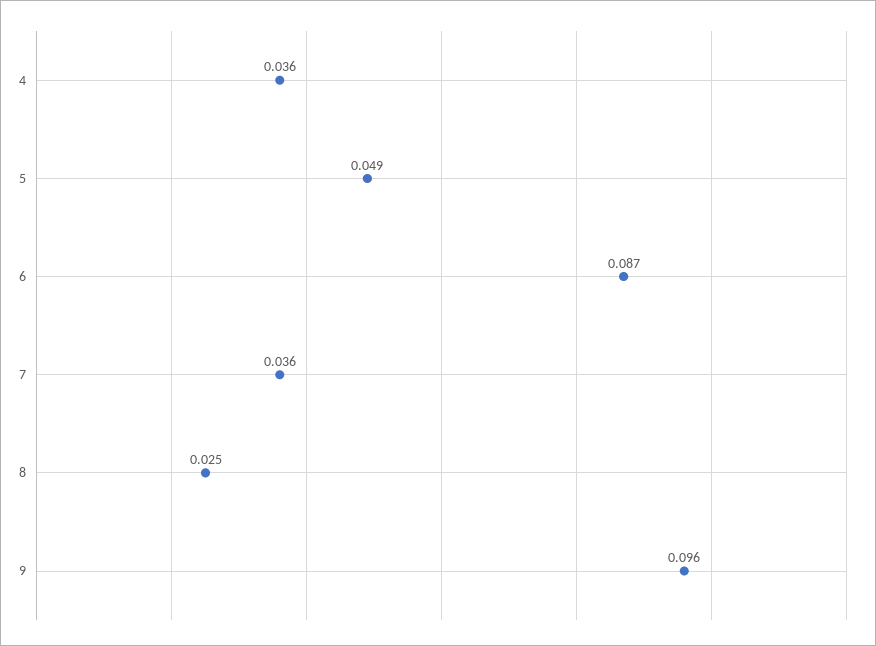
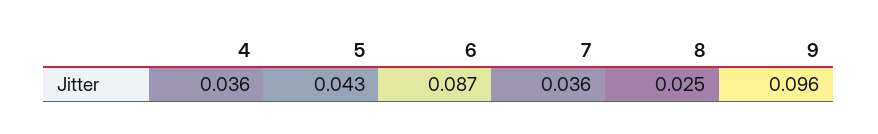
5: 0.049 -> 0.043

